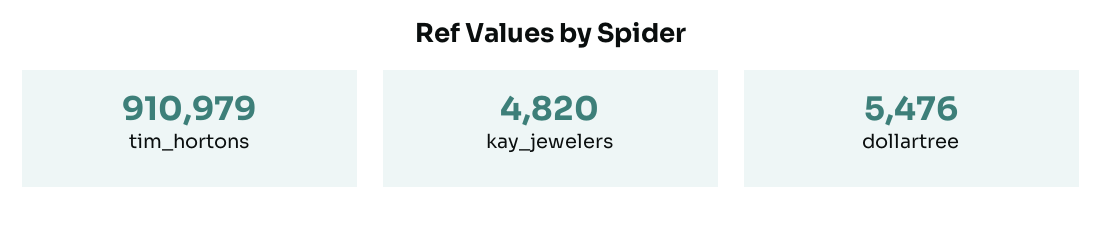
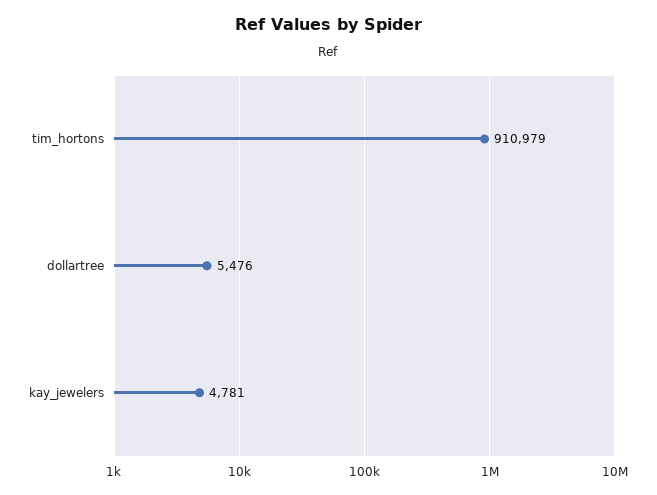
kay_jewelers: 4820 -> 4781

